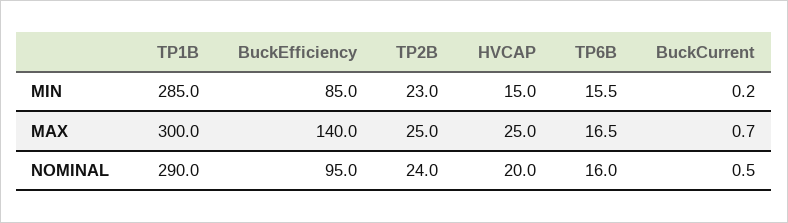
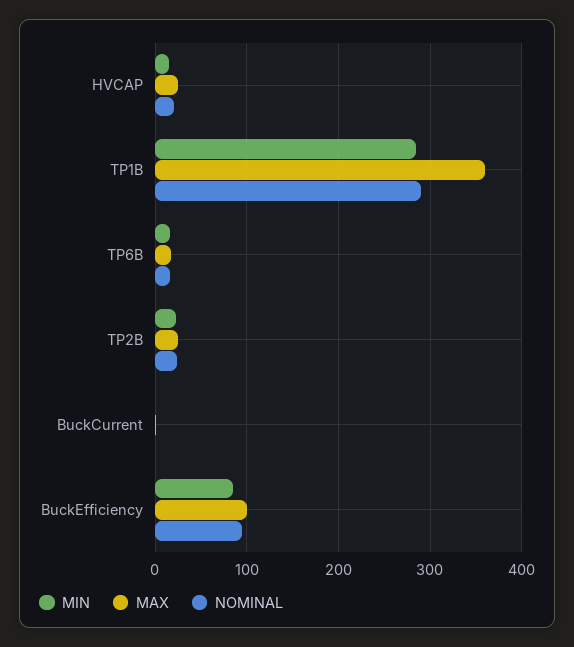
MAX, TP1B: 300 -> 360
MAX, BuckEfficiency: 140 -> 100

